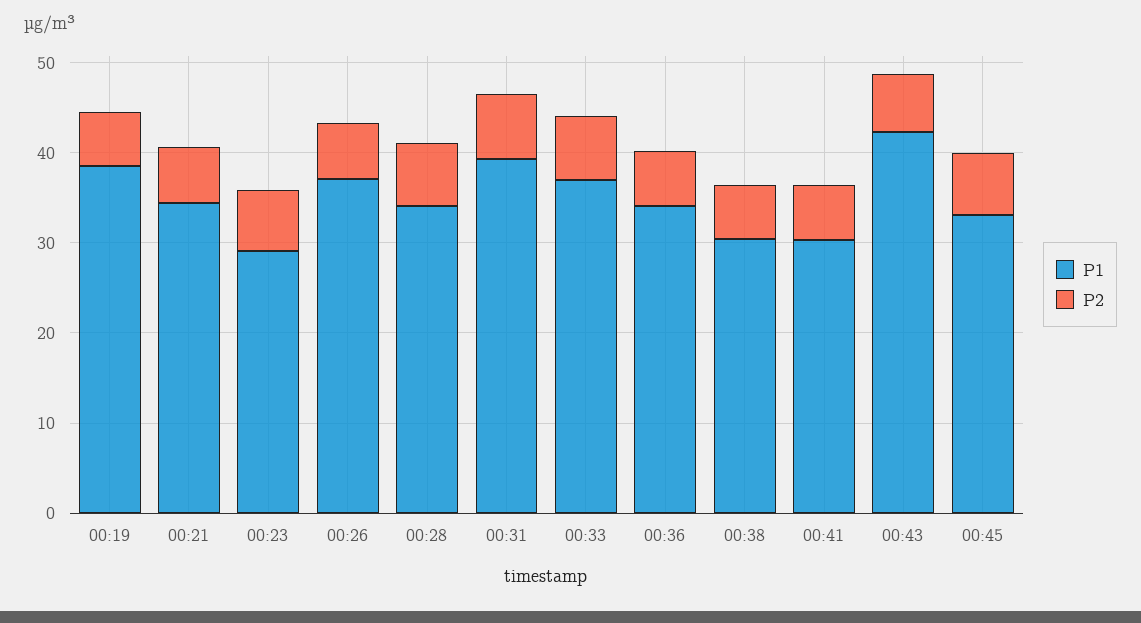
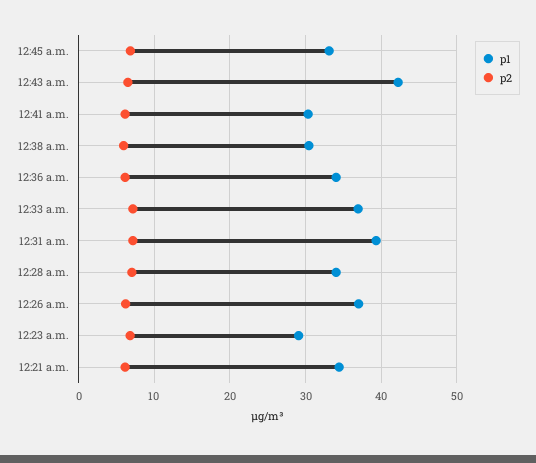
P1, 00:19: 38 -> none
P2, 00:19: 6 -> none

